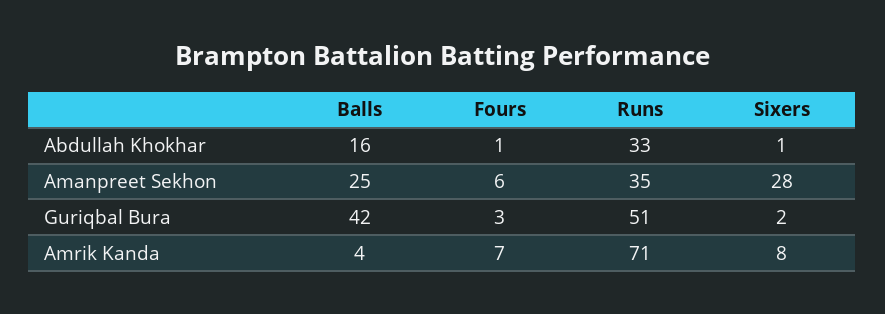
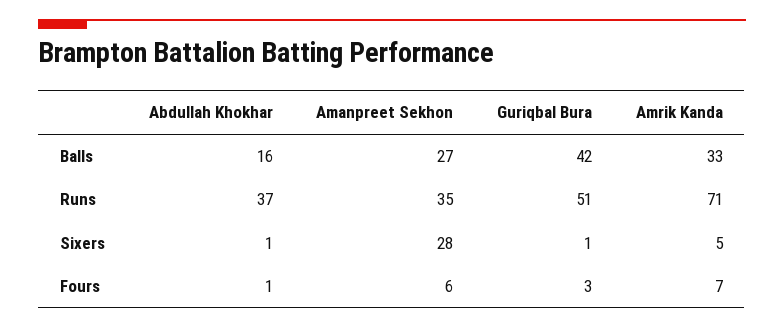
Runs, Abdullah Khokhar: 33 -> 37
Balls, Amanpreet Sekhon: 25 -> 27
Sixers, Guriqbal Bura: 2 -> 1
Balls, Amrik Kanda: 4 -> 33
Sixers, Amrik Kanda: 8 -> 5

